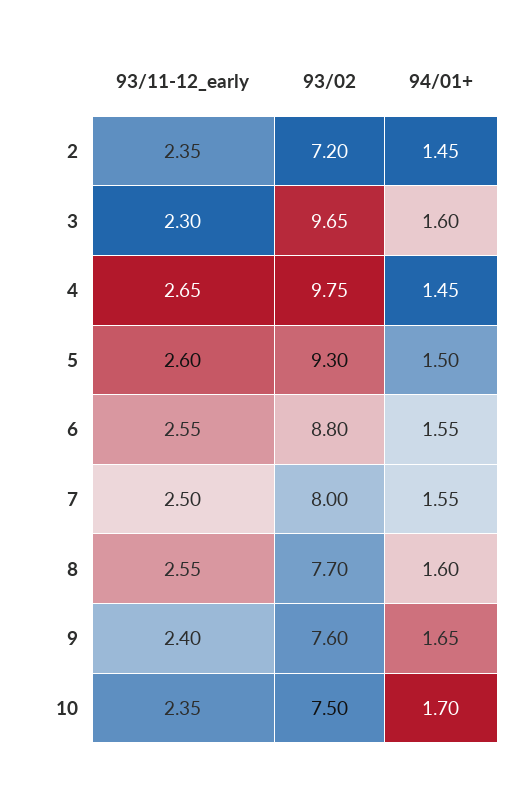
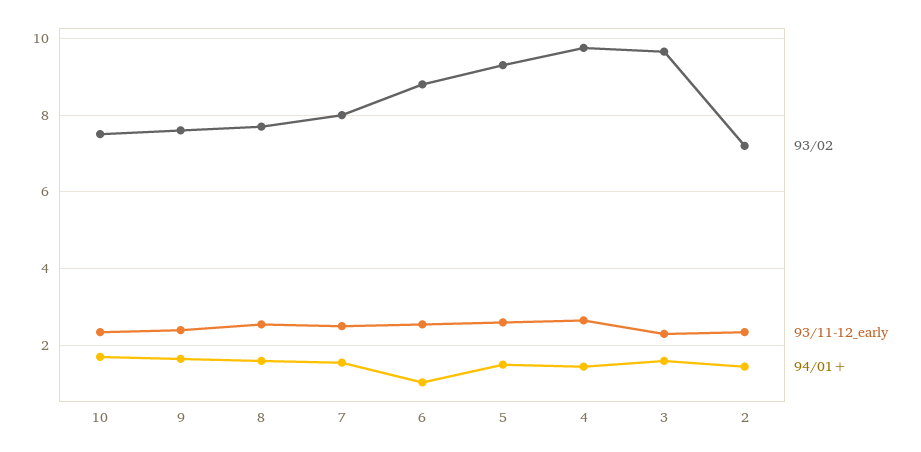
94/01+, 6: 1.55 -> 1

